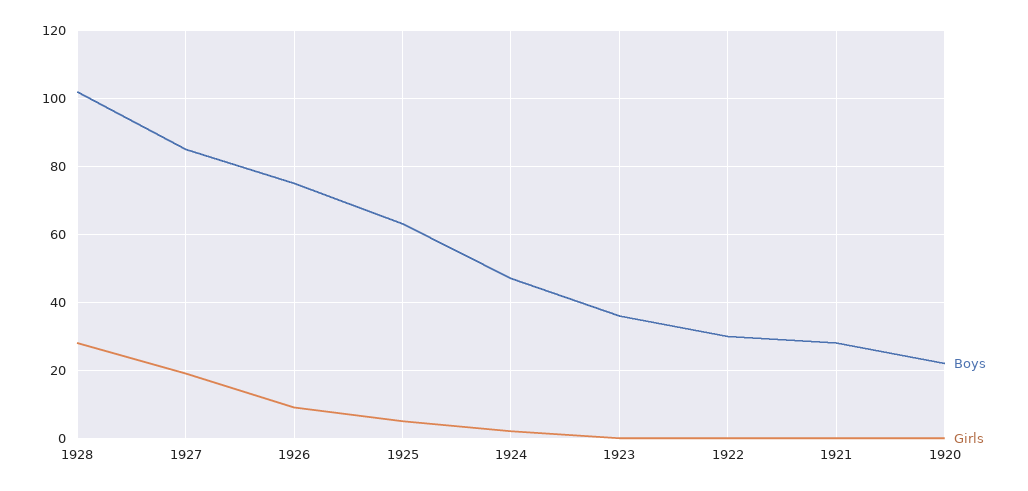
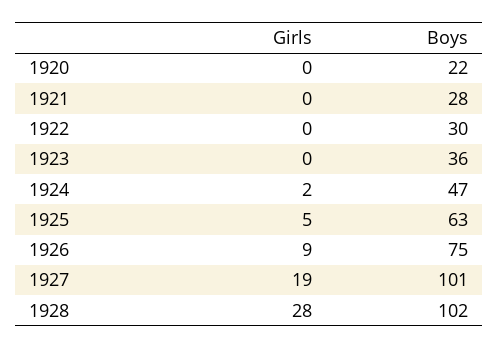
Boys, 1927: 85 -> 101

